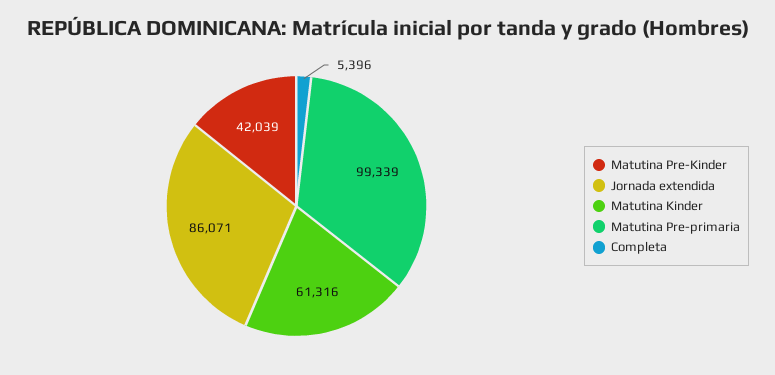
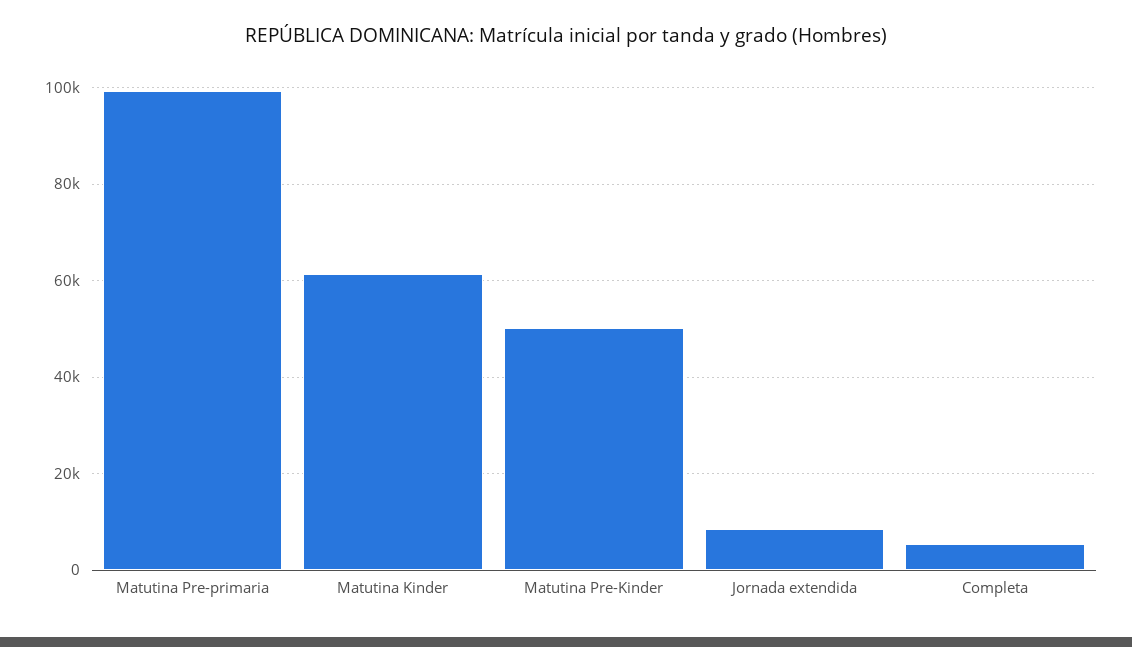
Matutina Pre-Kinder: 42039 -> 50000
Jornada extendida: 86071 -> 8000

